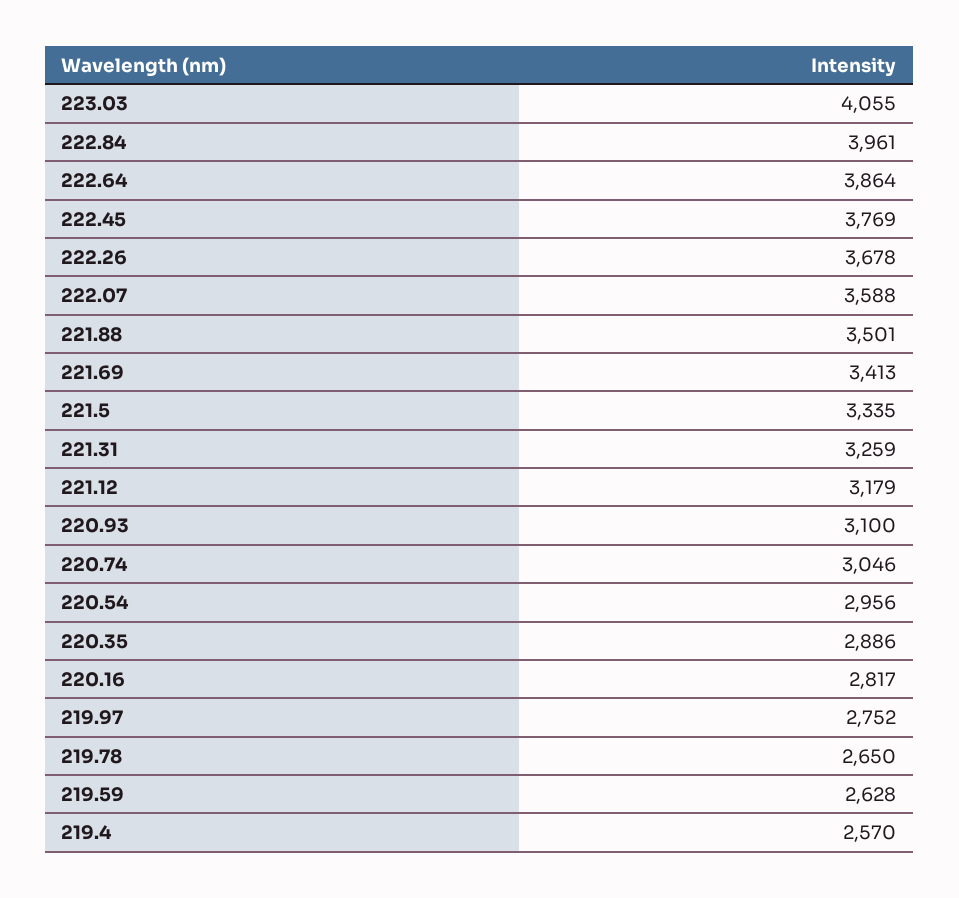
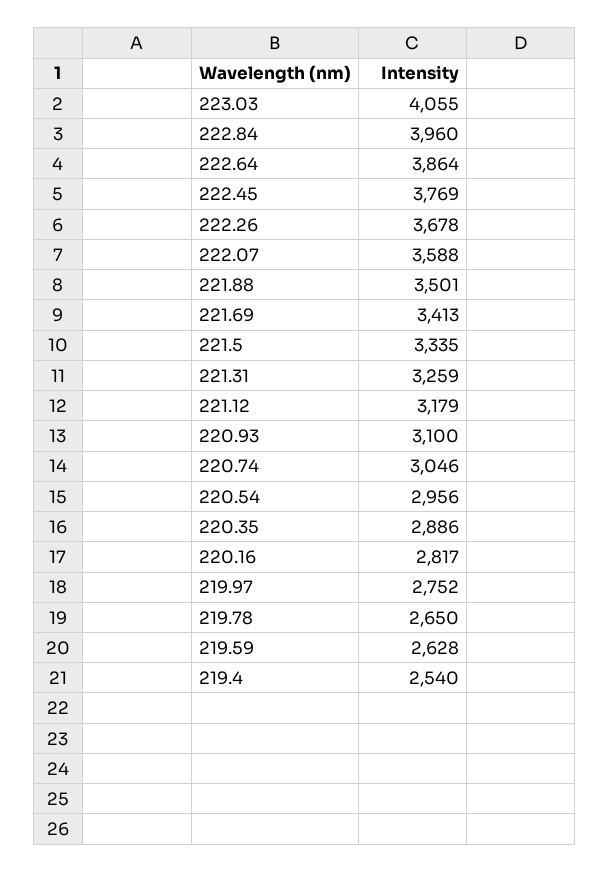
222.84: 3961 -> 3960
219.4: 2570 -> 2540

